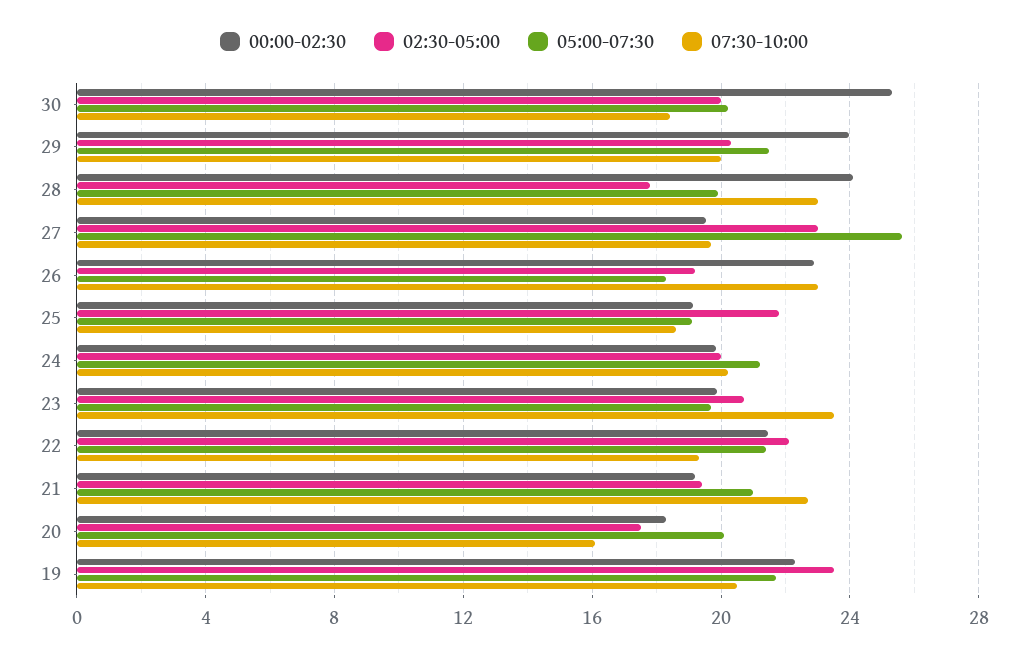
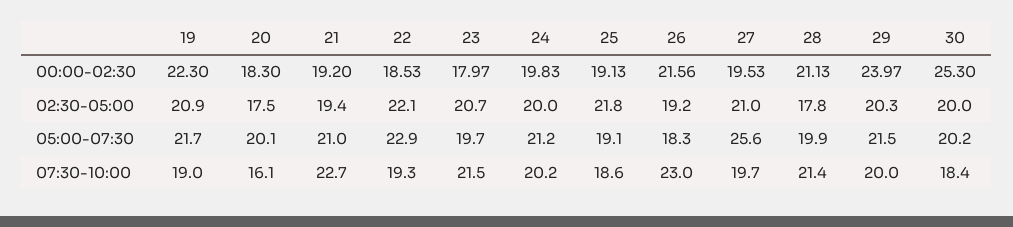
00:00-02:30, 28: 24 -> 21.13
07:30-10:00, 28: 23 -> 21.4
02:30-05:00, 27: 23 -> 21
00:00-02:30, 26: 23 -> 21.56
00:00-02:30, 23: 20 -> 17.97
07:30-10:00, 23: 23.5 -> 21.5
00:00-02:30, 22: 21.5 -> 18.53
05:00-07:30, 22: 21.5 -> 22.9
02:30-05:00, 19: 23.5 -> 20.9
07:30-10:00, 19: 20.5 -> 19

